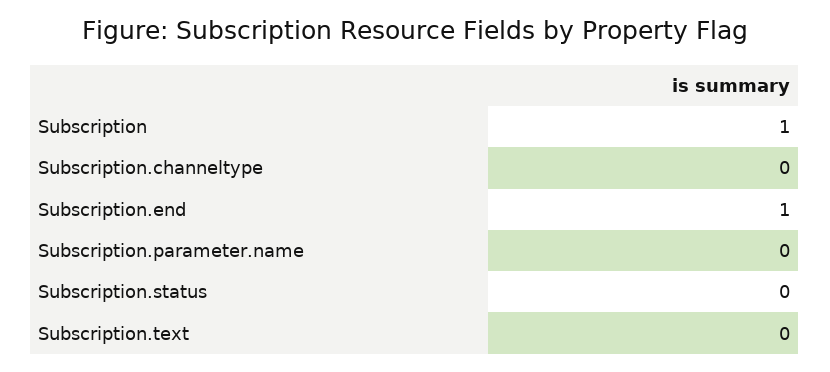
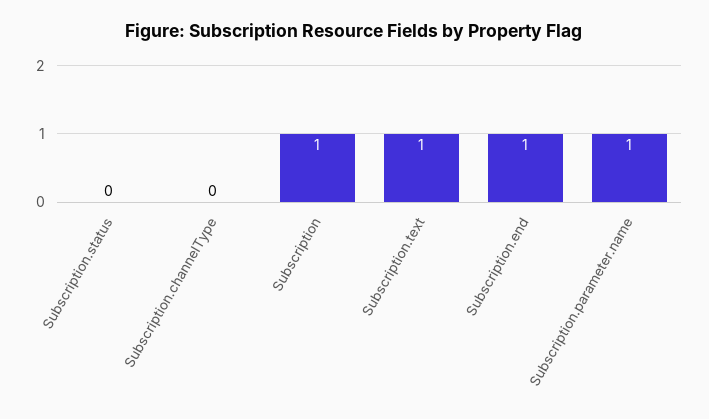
Subscription.parameter.name: 0 -> 1
Subscription.text: 0 -> 1

